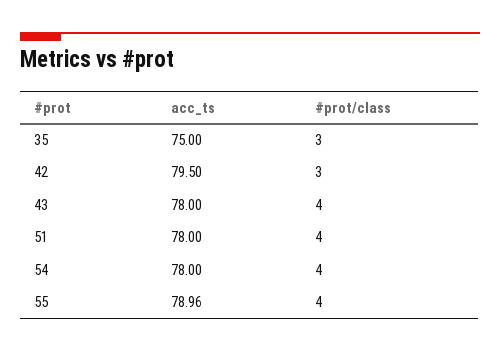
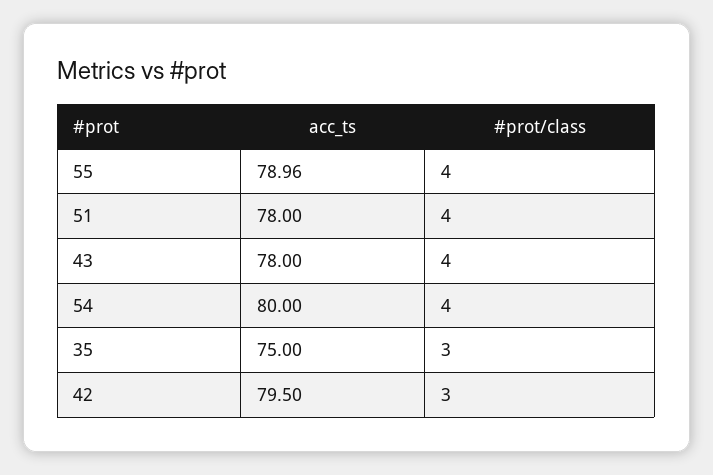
acc_ts, 54: 78 -> 80

